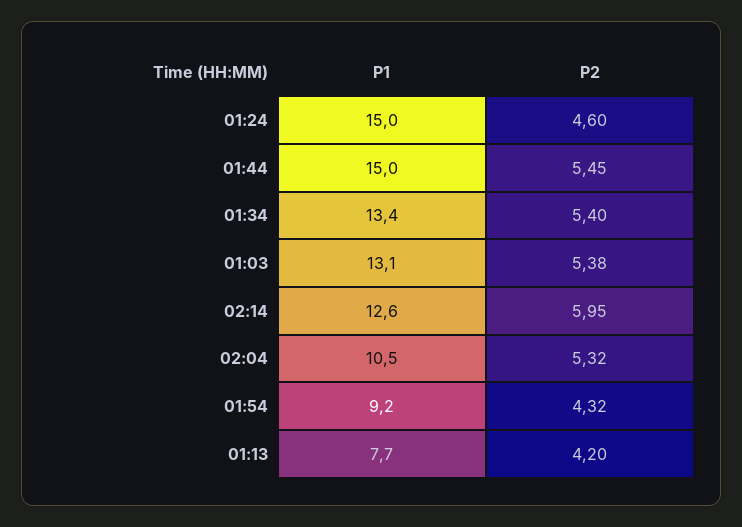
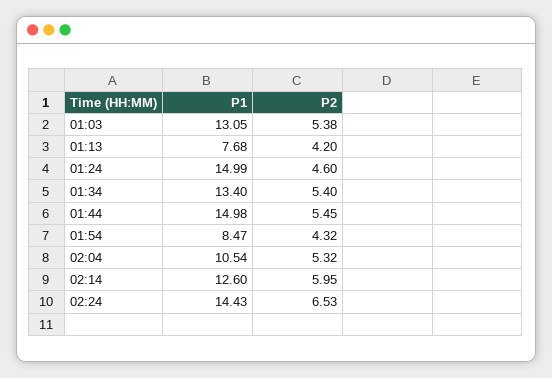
P1, 01:54: 9.2 -> 8.47
P1, 02:24: none -> 14.43
P2, 02:24: none -> 6.53

